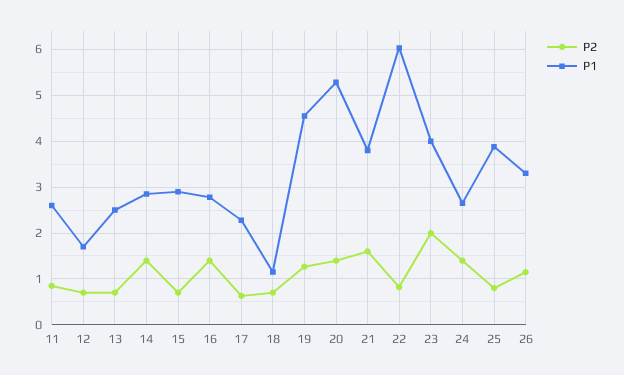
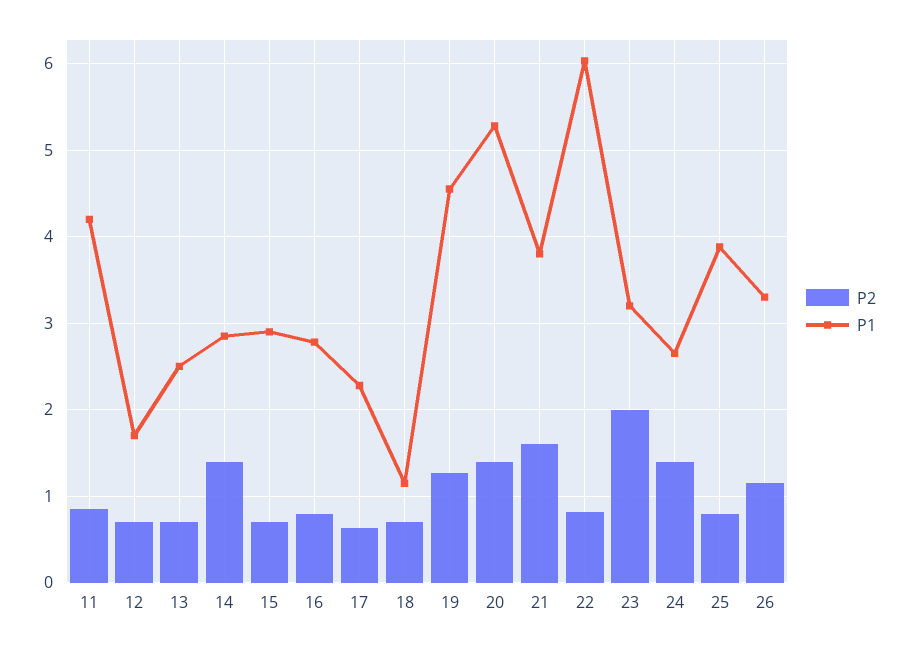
P1, 11: 2.6 -> 4.2
P2, 16: 1.4 -> 0.8
P1, 23: 4 -> 3.2

